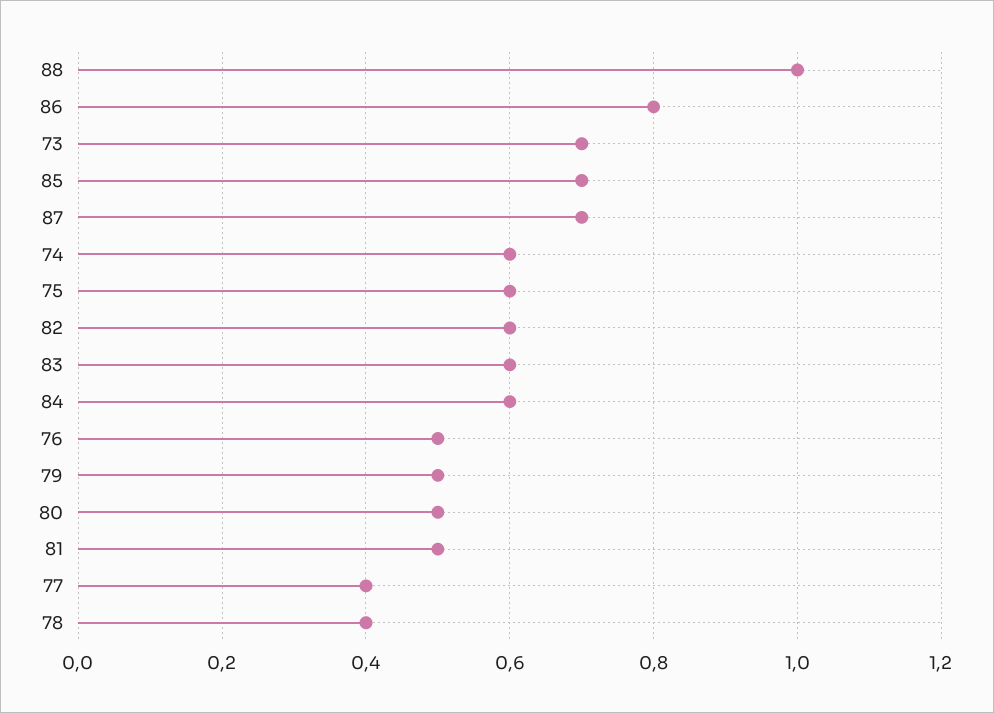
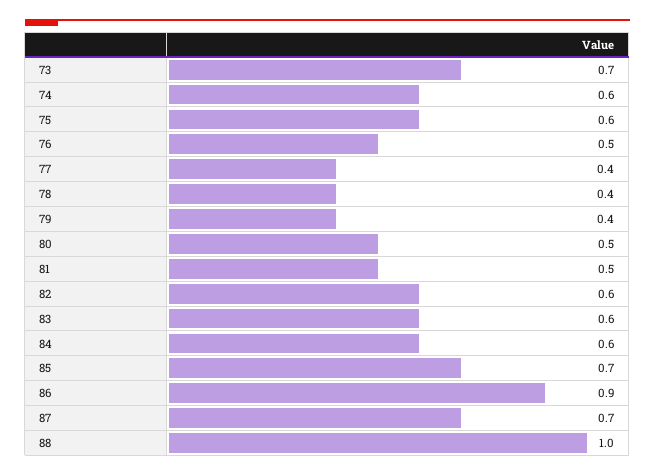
86: 0.8 -> 0.9
79: 0.5 -> 0.4

